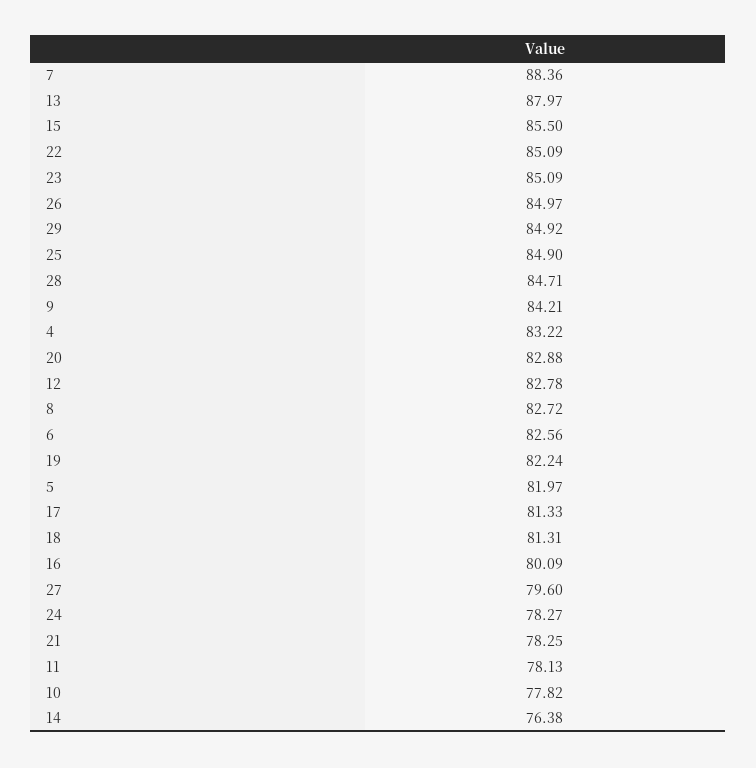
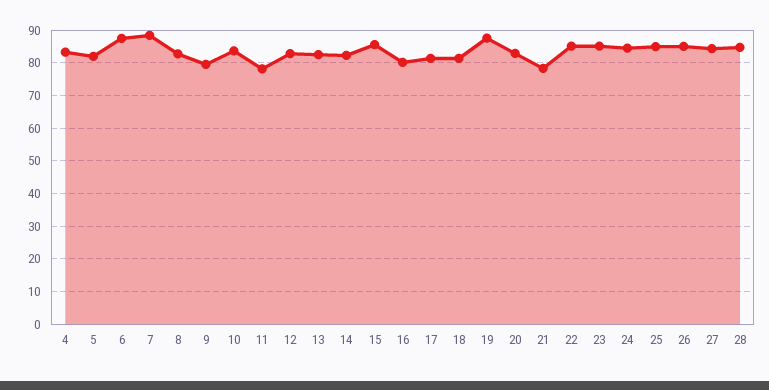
13: 87.97 -> 82
29: 84.92 -> none
9: 84.21 -> 80
6: 82.56 -> 88
19: 82.24 -> 88
27: 79.6 -> 84
24: 78.27 -> 84
10: 77.82 -> 84
14: 76.38 -> 82

